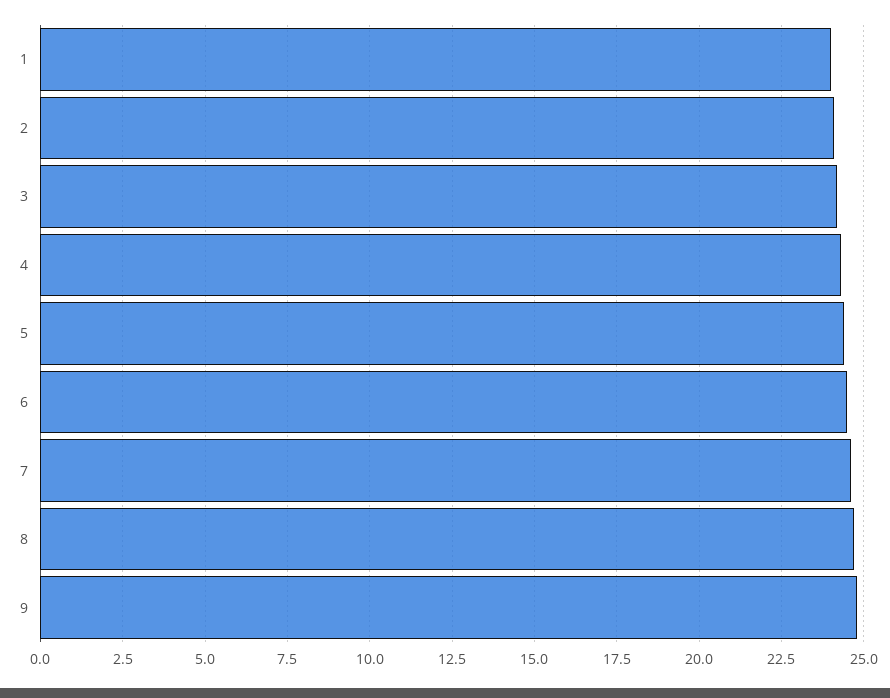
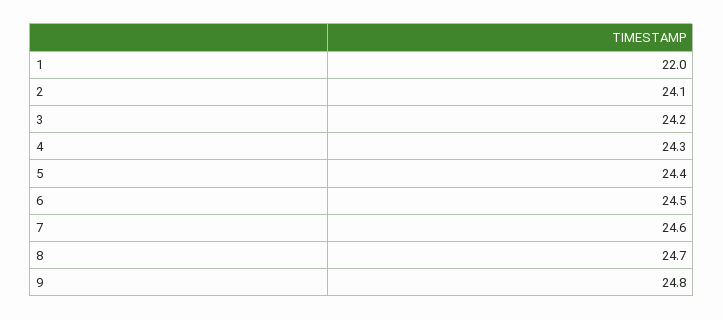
1: 24 -> 22

